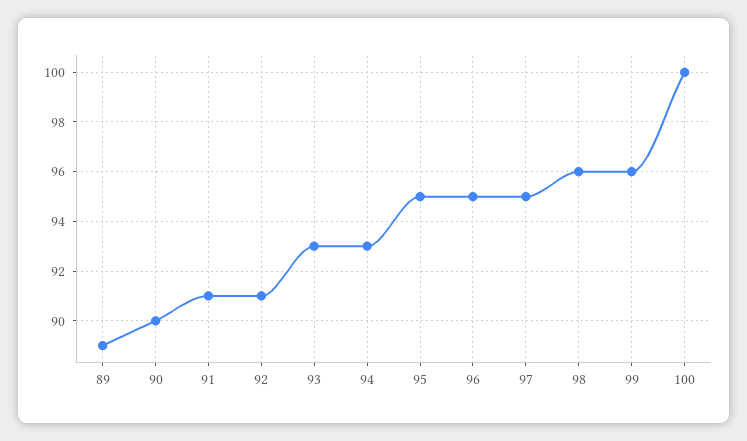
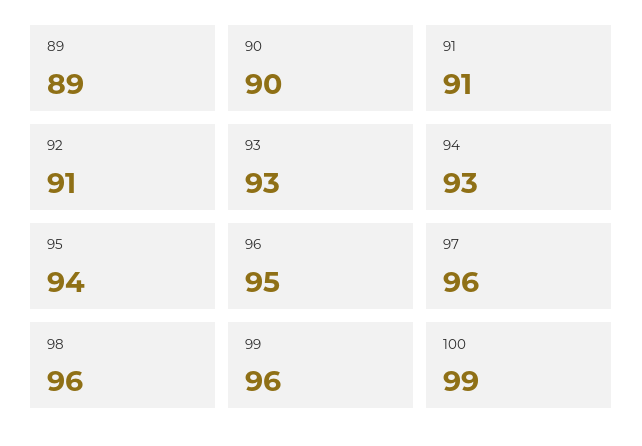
95: 95 -> 94
97: 95 -> 96
100: 100 -> 99

